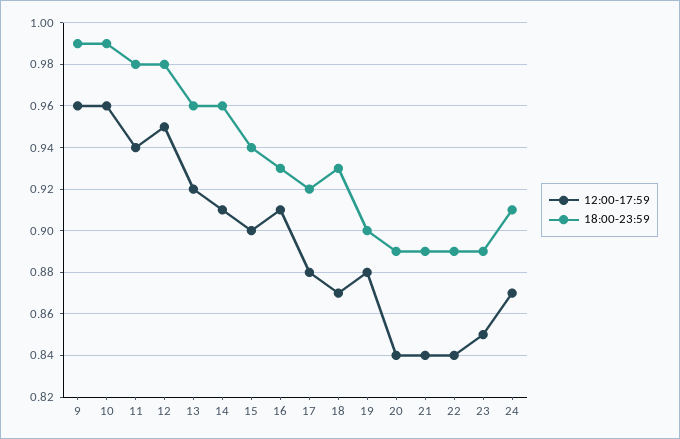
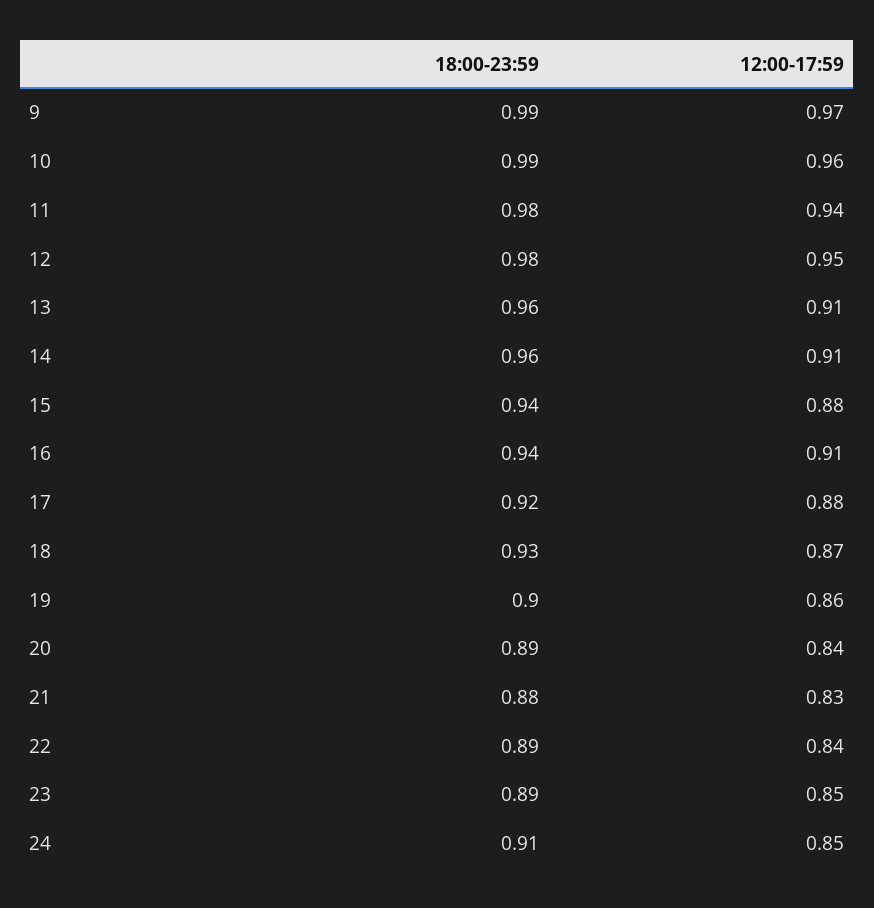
12:00-17:59, 9: 0.96 -> 0.97
12:00-17:59, 13: 0.92 -> 0.91
12:00-17:59, 15: 0.9 -> 0.88
18:00-23:59, 16: 0.93 -> 0.94
12:00-17:59, 19: 0.88 -> 0.86
12:00-17:59, 21: 0.84 -> 0.83
18:00-23:59, 21: 0.89 -> 0.88
12:00-17:59, 24: 0.87 -> 0.85

